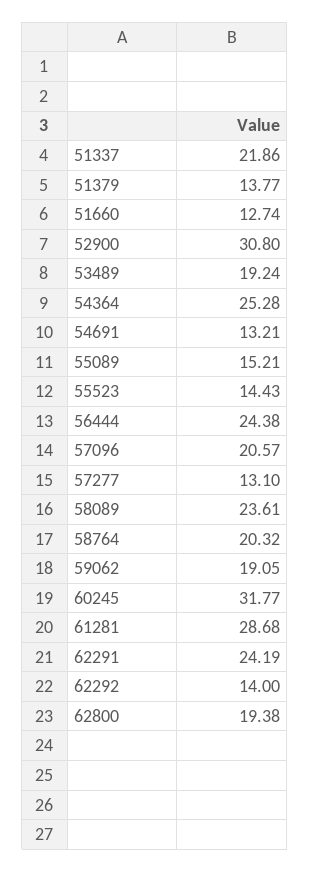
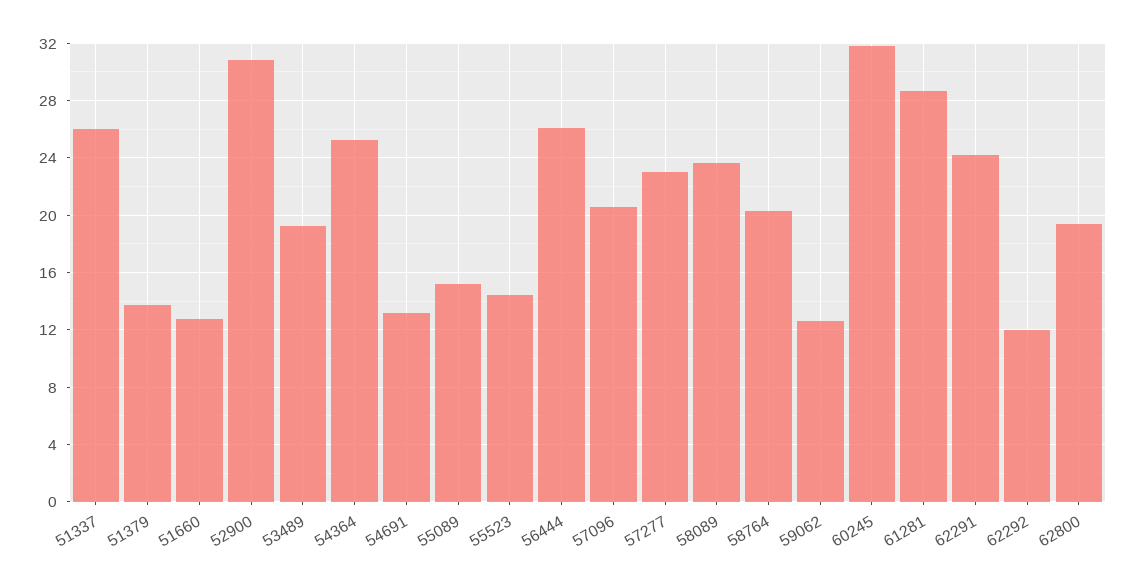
51337: 21.86 -> 26
56444: 24.38 -> 26
57277: 13.1 -> 23
59062: 19.05 -> 12.5
62292: 14 -> 12

